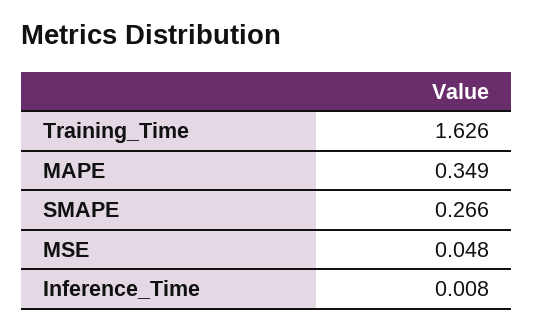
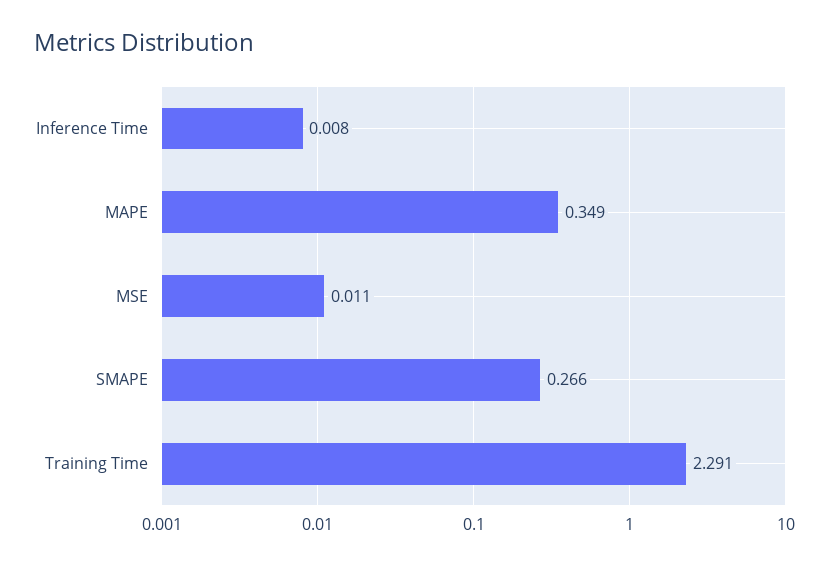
Training_Time: 1.626 -> 2.291
MSE: 0.048 -> 0.011

